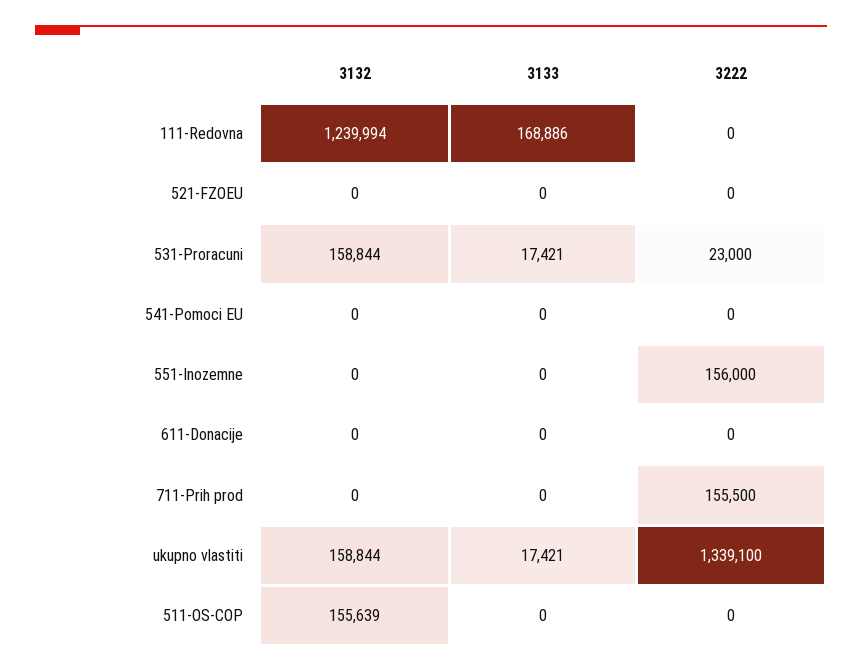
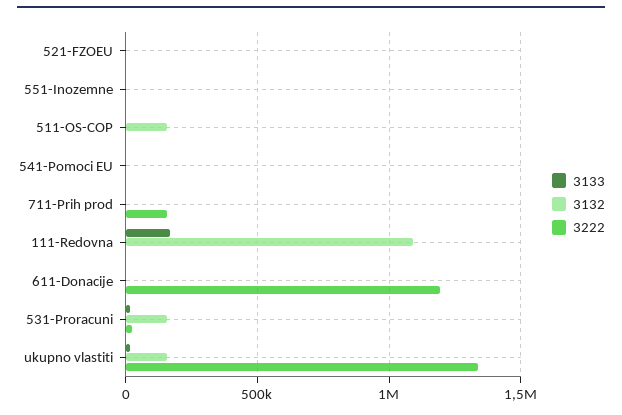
3132, 111-Redovna: 1239994 -> 1100000
3222, 551-Inozemne: 156000 -> 0
3222, 611-Donacije: 0 -> 1200000

